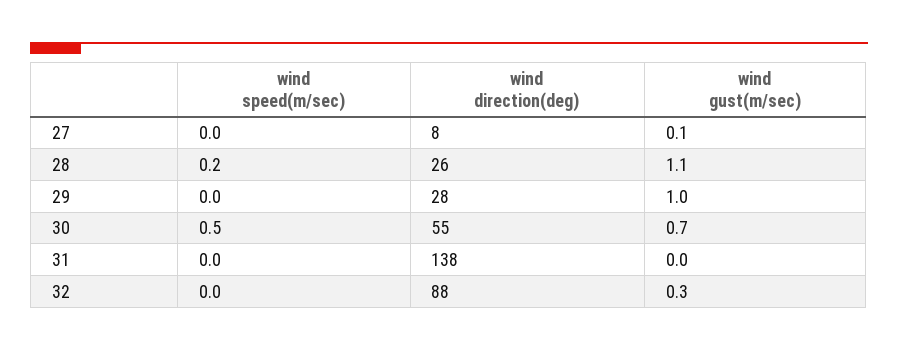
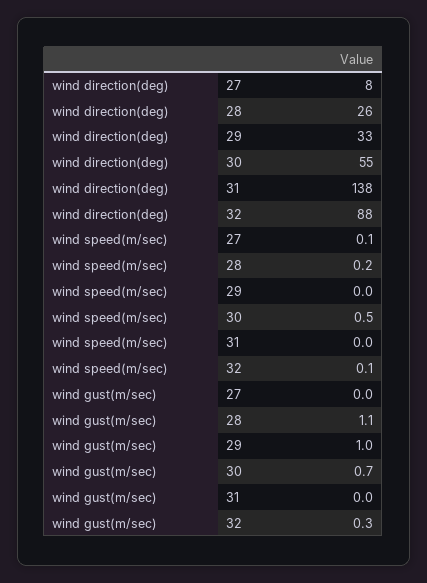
wind speed(m/sec), 27: 0 -> 0.1
wind gust(m/sec), 27: 0.1 -> 0
wind direction(deg), 29: 28 -> 33
wind speed(m/sec), 32: 0 -> 0.1

